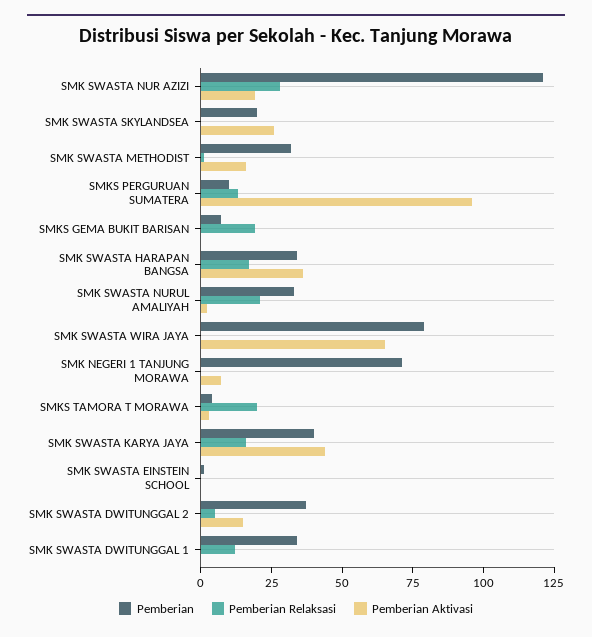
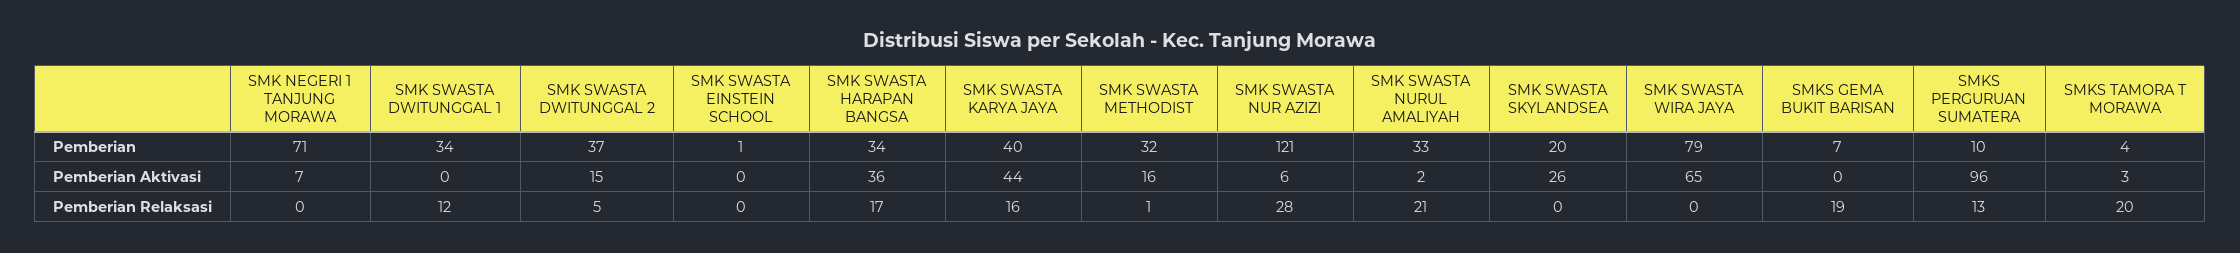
Pemberian Aktivasi, SMK SWASTA NUR AZIZI: 20 -> 6

